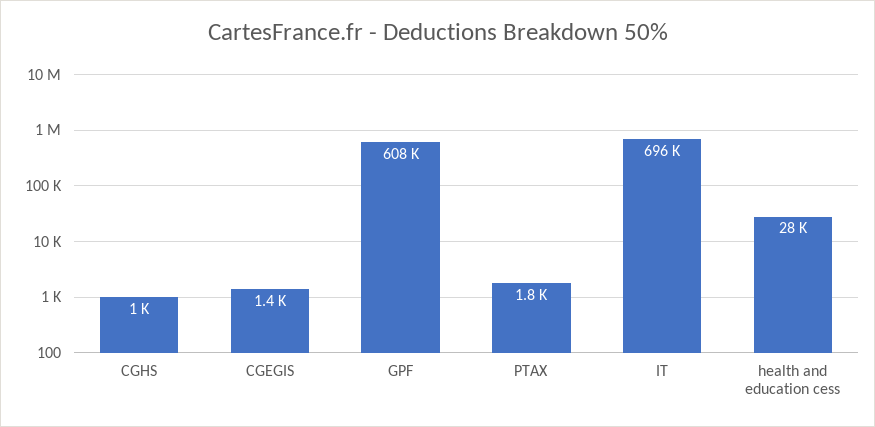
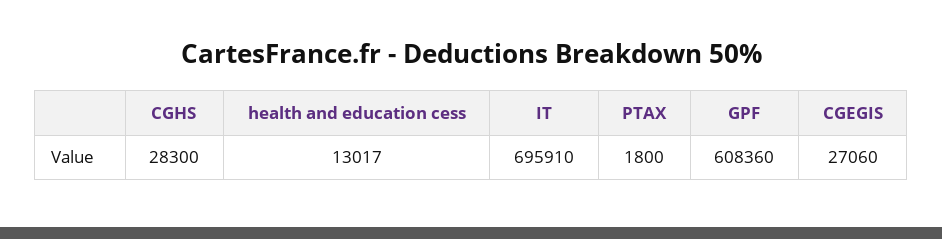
CGHS: 1000 -> 28300
CGEGIS: 1400 -> 27060
health and education cess: 28000 -> 13017

